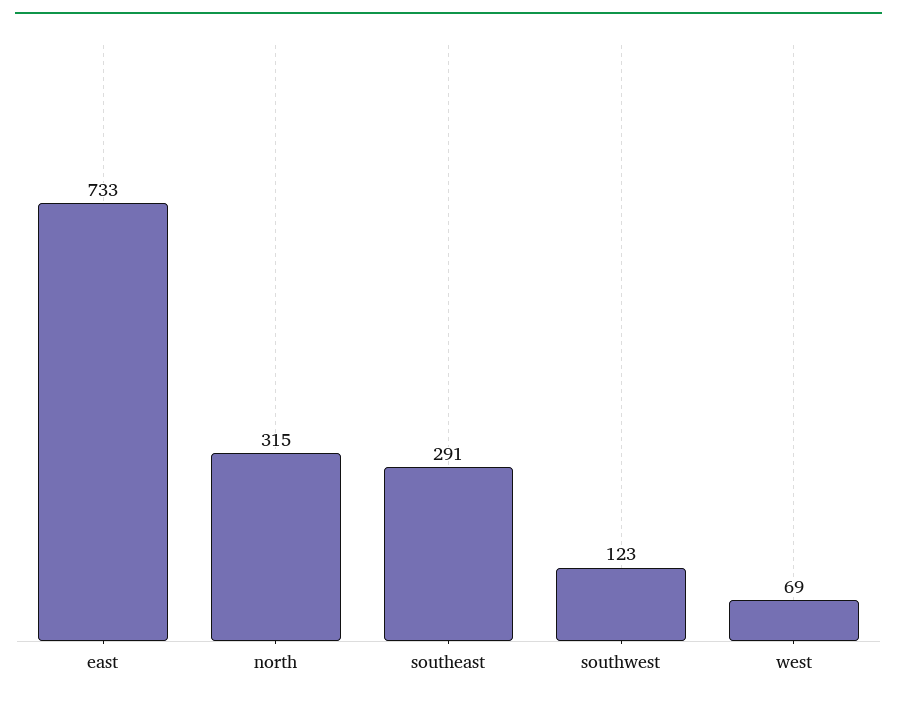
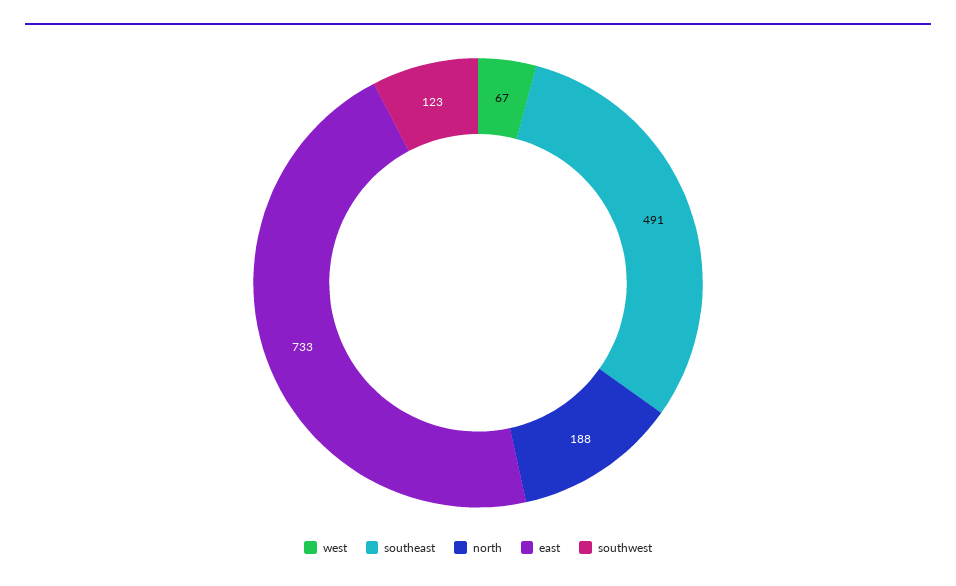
north: 315 -> 188
southeast: 291 -> 491
west: 69 -> 67

